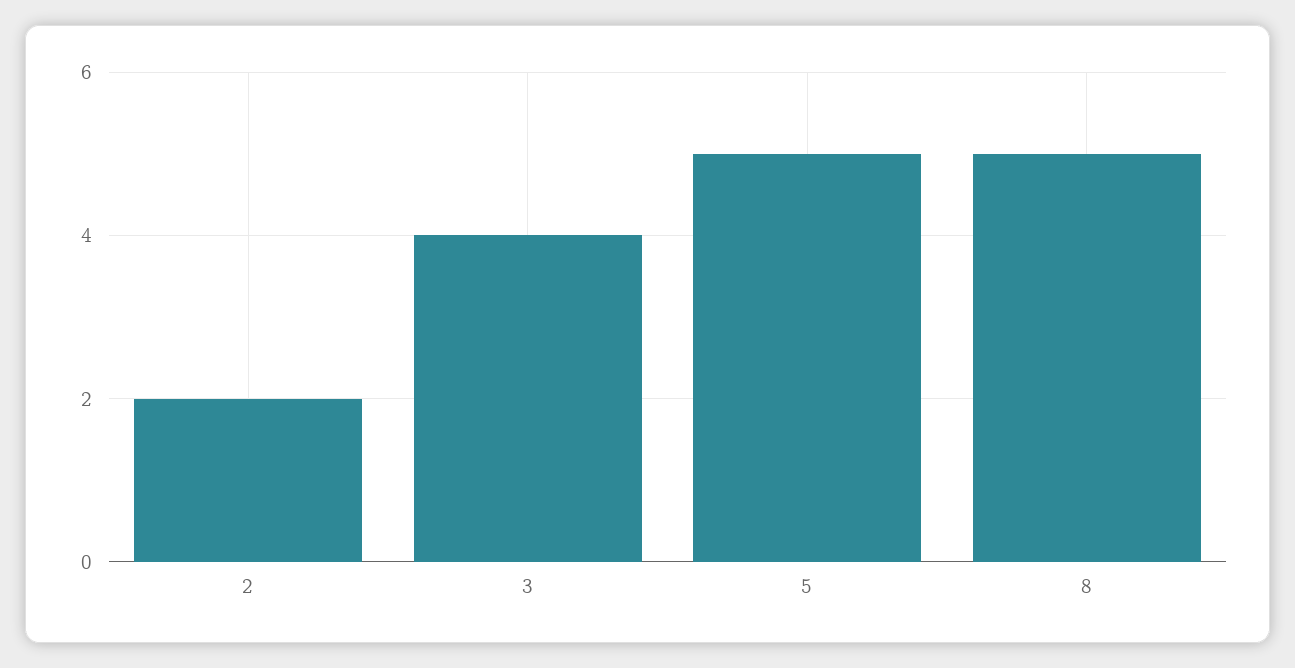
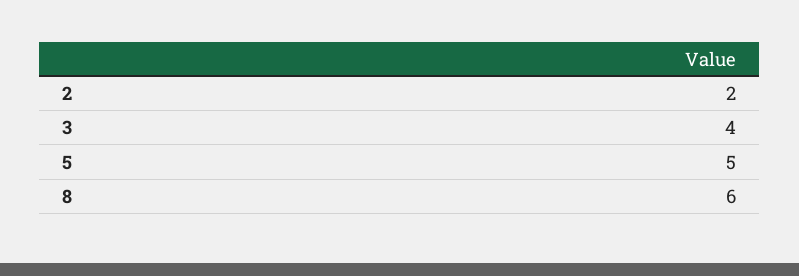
8: 5 -> 6

